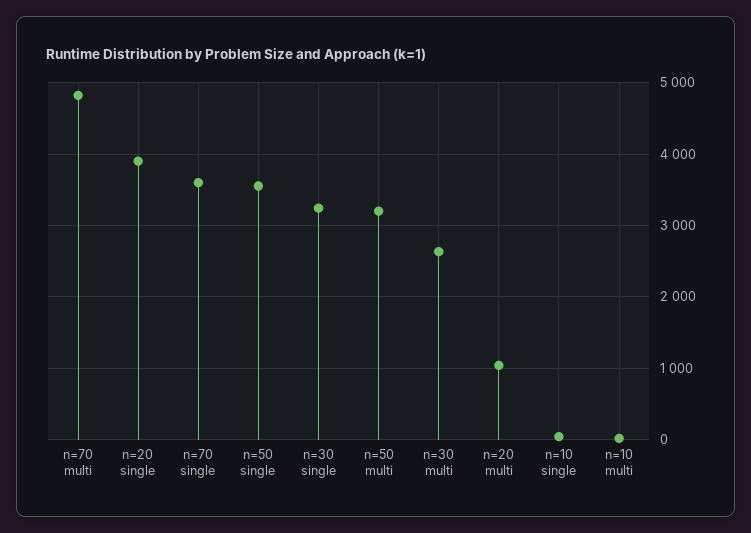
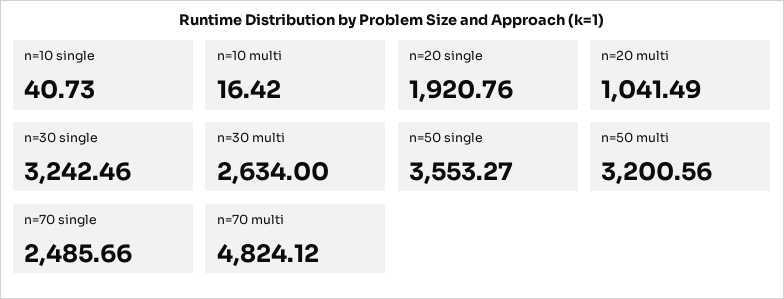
n=20 single: 3900 -> 1920.76
n=70 single: 3600 -> 2485.66

